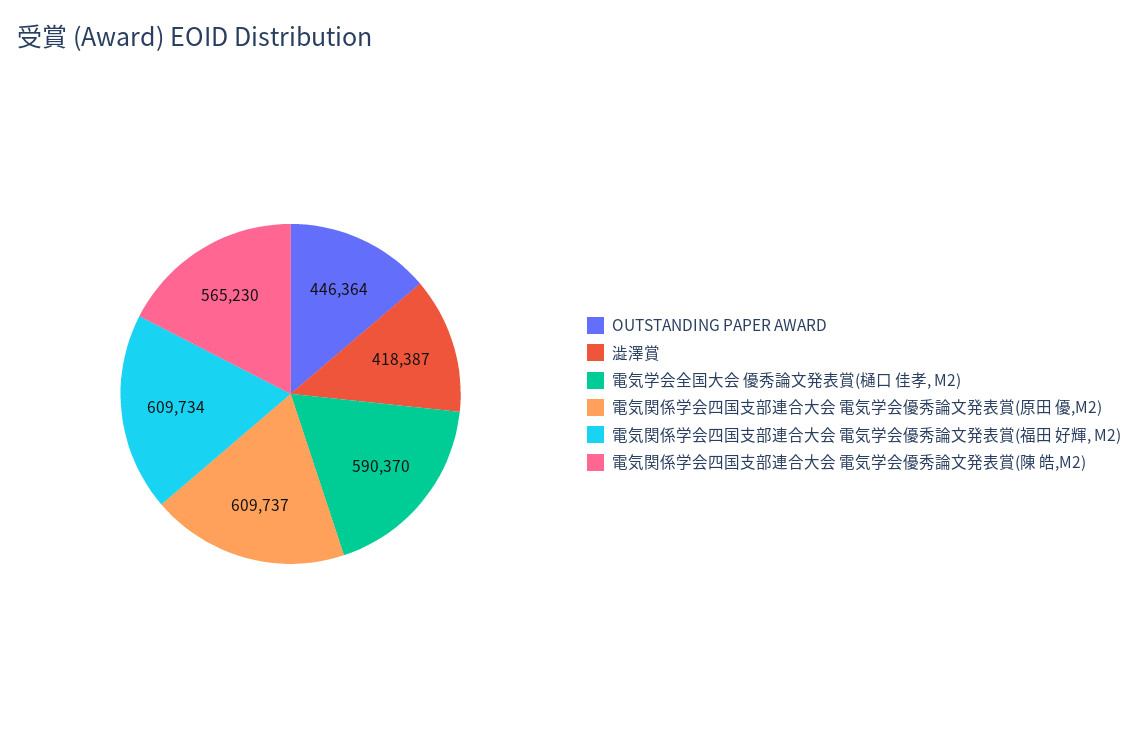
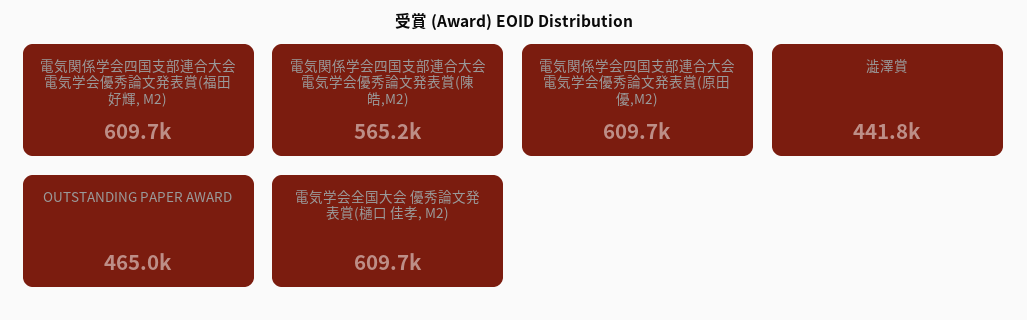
OUTSTANDING PAPER AWARD: 446364 -> 465000
澁澤賞: 418387 -> 441800
電気学会全国大会 優秀論文発表賞(樋口 佳孝, M2): 590370 -> 609700

